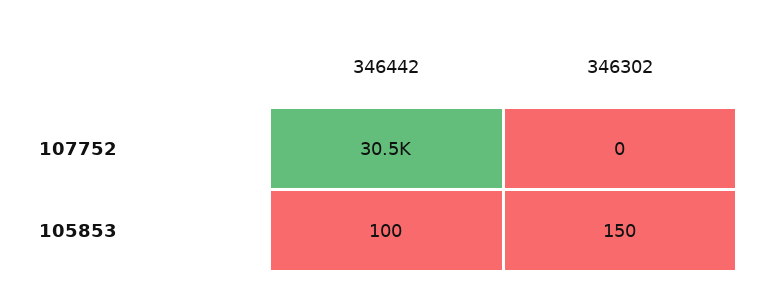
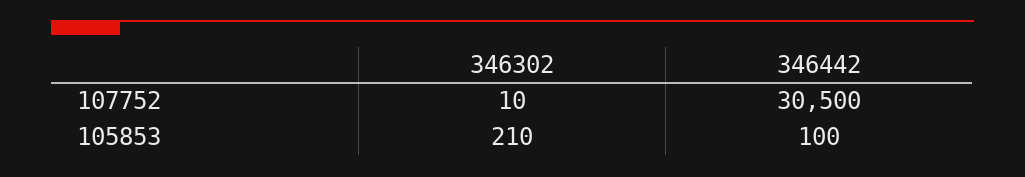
346302, 107752: 0 -> 10
346302, 105853: 150 -> 210

